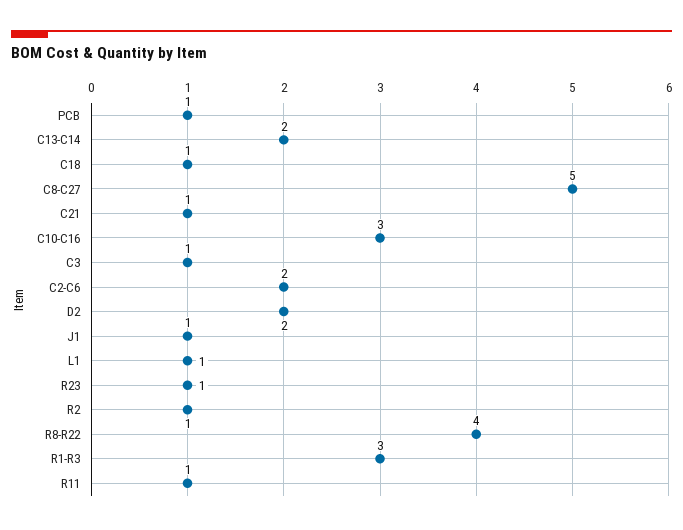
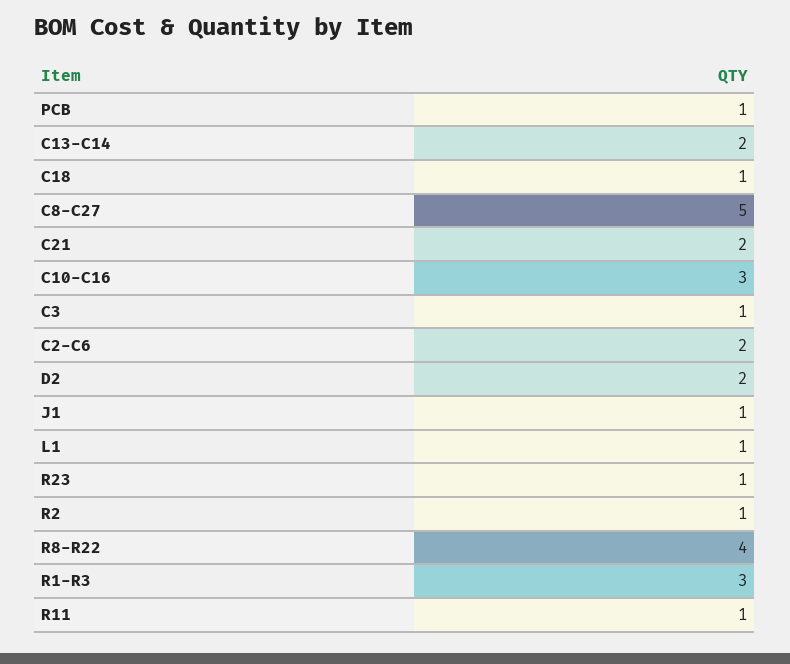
C21: 1 -> 2

